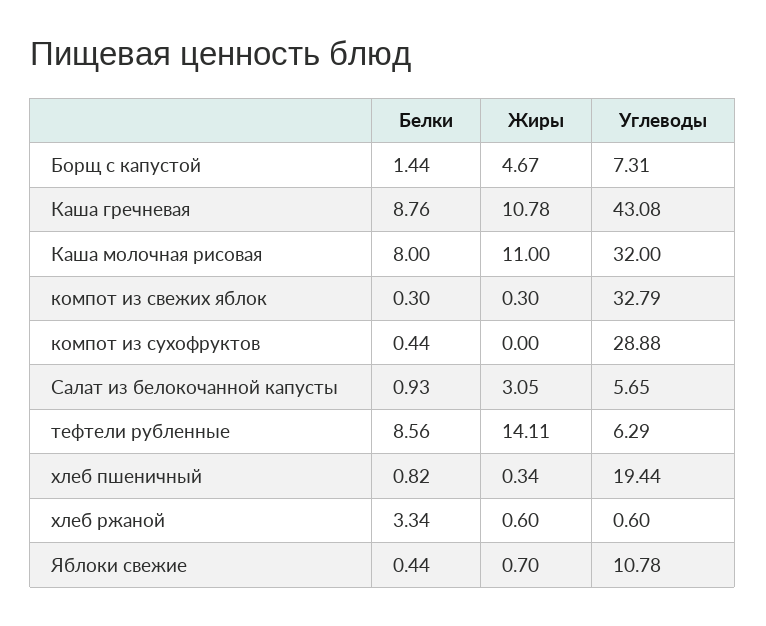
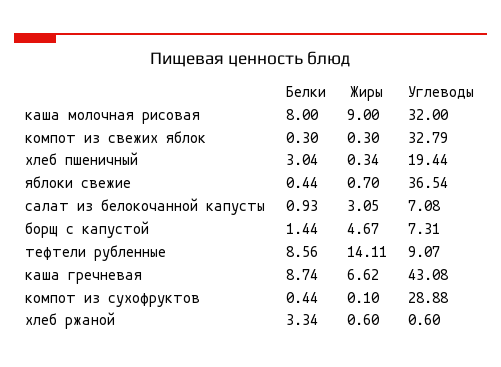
Белки, Каша гречневая: 8.76 -> 8.74
Жиры, Каша гречневая: 10.78 -> 6.62
Жиры, Каша молочная рисовая: 11 -> 9
Жиры, компот из сухофруктов: 0 -> 0.1
Углеводы, Салат из белокочанной капусты: 5.65 -> 7.08
Углеводы, тефтели рубленные: 6.29 -> 9.07
Белки, хлеб пшеничный: 0.82 -> 3.04
Углеводы, Яблоки свежие: 10.78 -> 36.54

